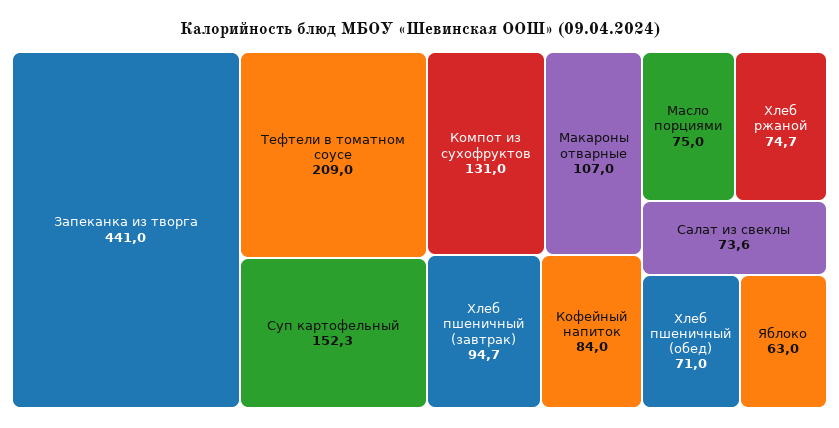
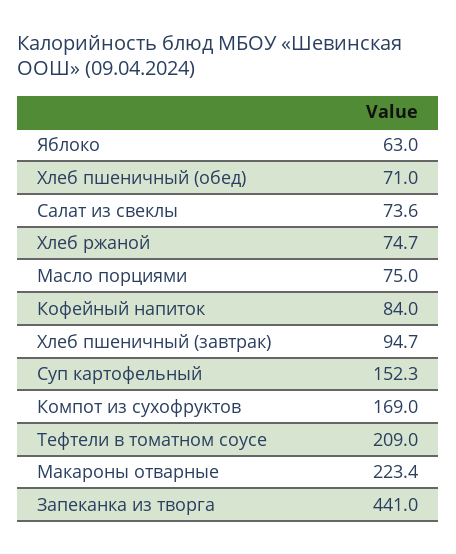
Компот из сухофруктов: 131 -> 169
Макароны отварные: 107 -> 223.4

